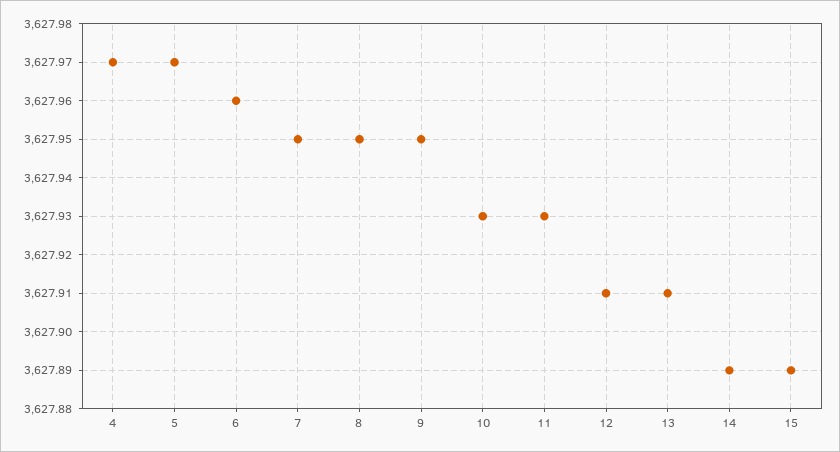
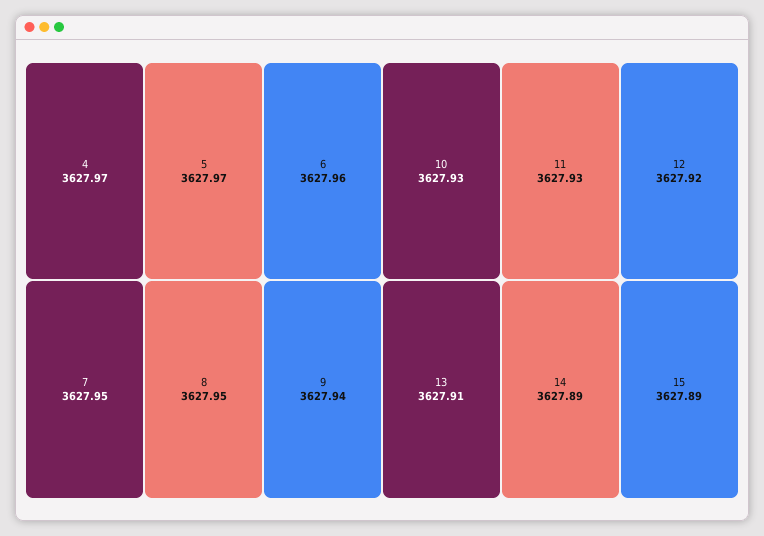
9: 3627.95 -> 3627.94
12: 3627.91 -> 3627.92

